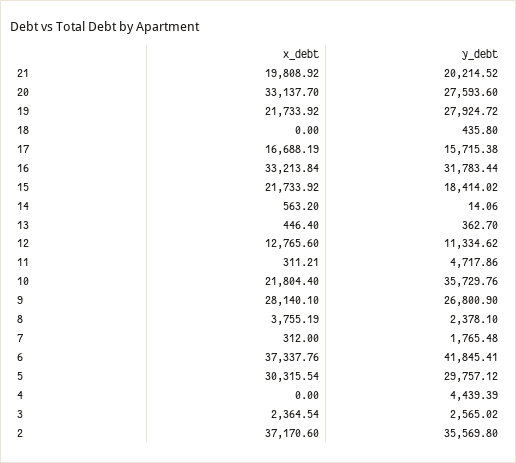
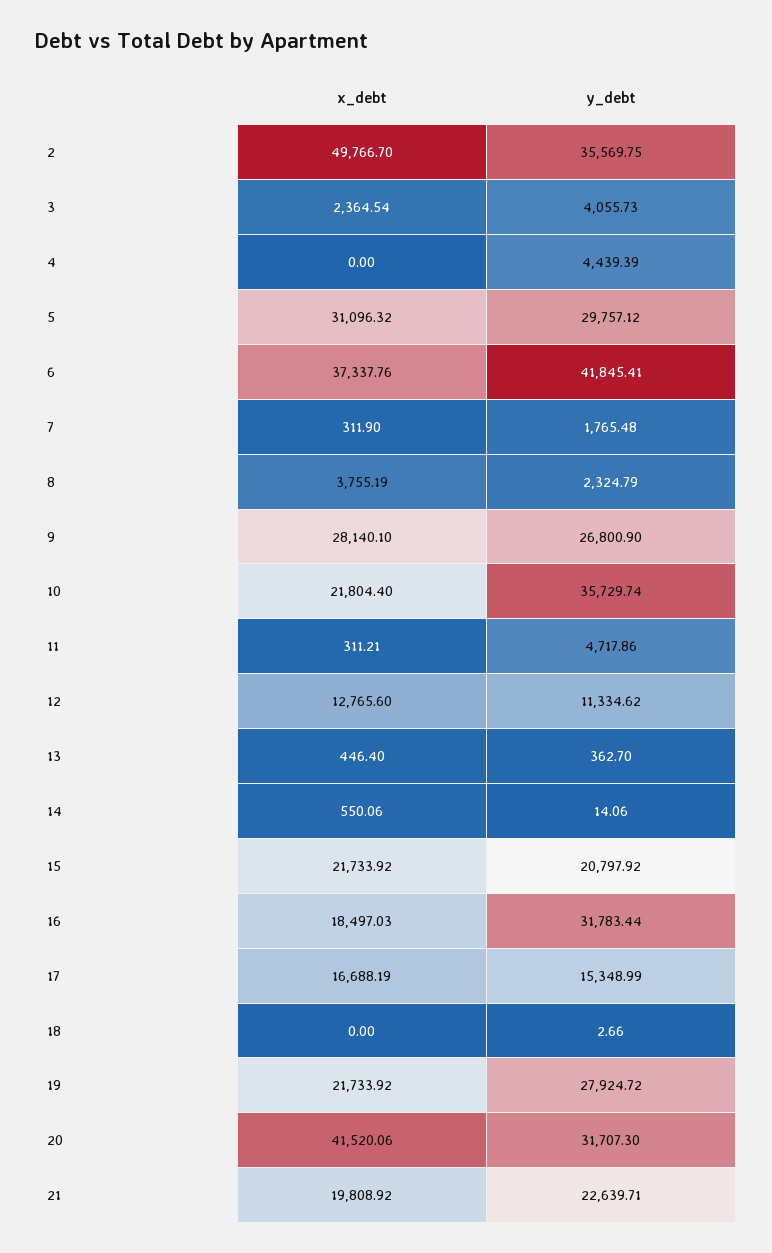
y_debt, 21: 20214.52 -> 22639.71
x_debt, 20: 33137.7 -> 41520.06
y_debt, 20: 27593.6 -> 31707.3
y_debt, 18: 435.8 -> 2.66
y_debt, 17: 15715.38 -> 15348.99
x_debt, 16: 33213.84 -> 18497.03
y_debt, 15: 18414.02 -> 20797.92
x_debt, 14: 563.2 -> 550.06
y_debt, 10: 35729.76 -> 35729.74
y_debt, 8: 2378.1 -> 2324.79
x_debt, 7: 312 -> 311.9
x_debt, 5: 30315.54 -> 31096.32
y_debt, 3: 2565.02 -> 4055.73
x_debt, 2: 37170.6 -> 49766.7
y_debt, 2: 35569.8 -> 35569.75

